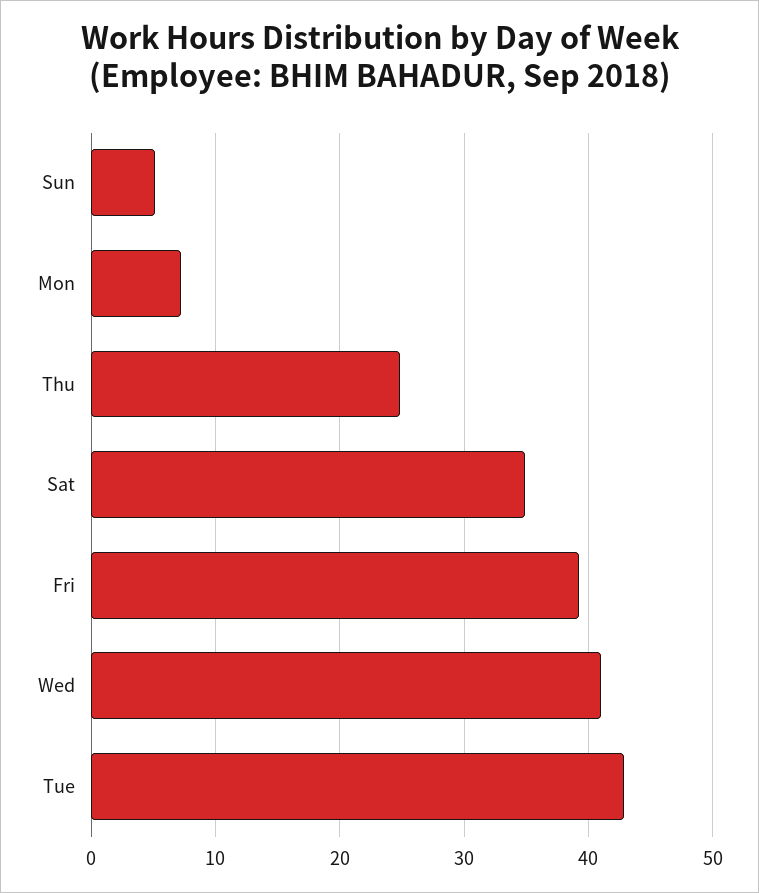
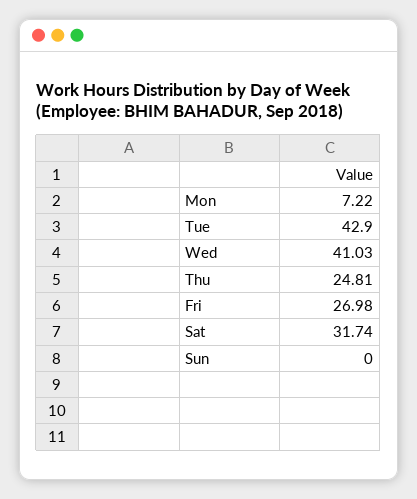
Sun: 5 -> 0
Sat: 35 -> 31.74
Fri: 39 -> 26.98

